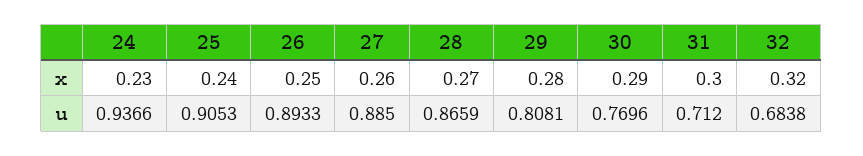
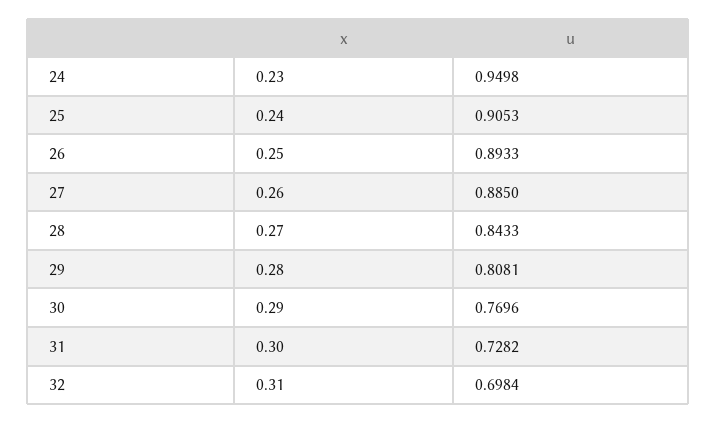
32, x: 0.32 -> 0.31
24, u: 0.9366 -> 0.9498
28, u: 0.8659 -> 0.8433
31, u: 0.712 -> 0.7282
32, u: 0.6838 -> 0.6984

